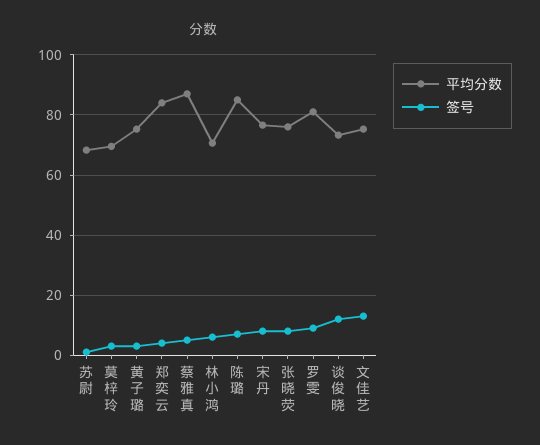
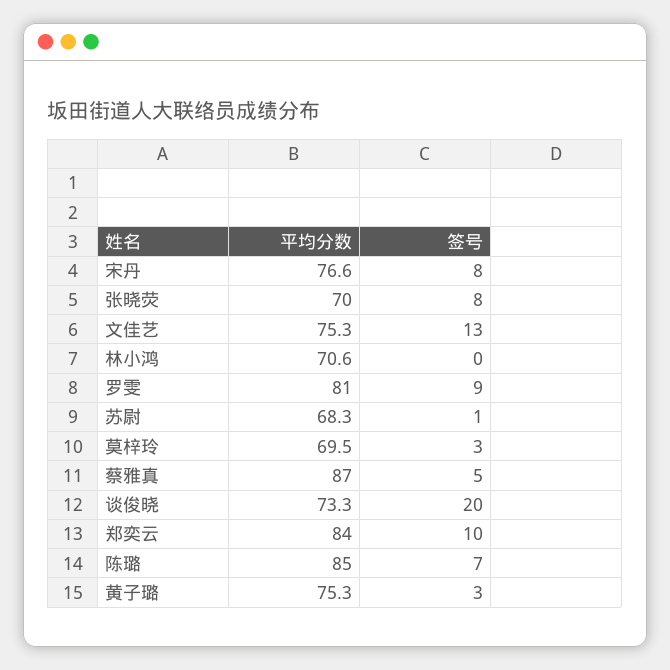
签号, 郑奕云: 4 -> 10
签号, 林小鸿: 6 -> 0
平均分数, 张晓荧: 76 -> 70
签号, 谈俊晓: 12 -> 20

